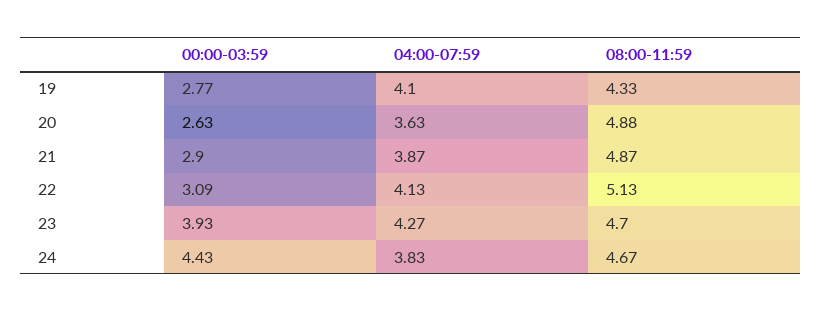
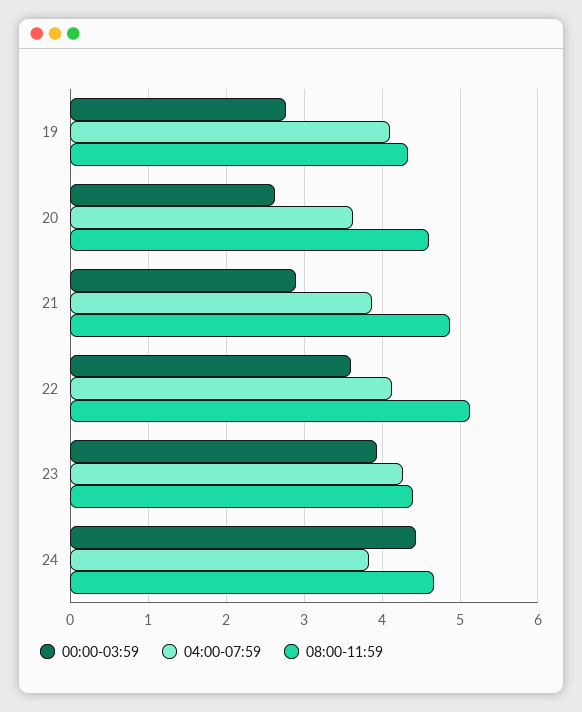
08:00-11:59, 20: 4.88 -> 4.6
00:00-03:59, 22: 3.09 -> 3.6
08:00-11:59, 23: 4.7 -> 4.4

